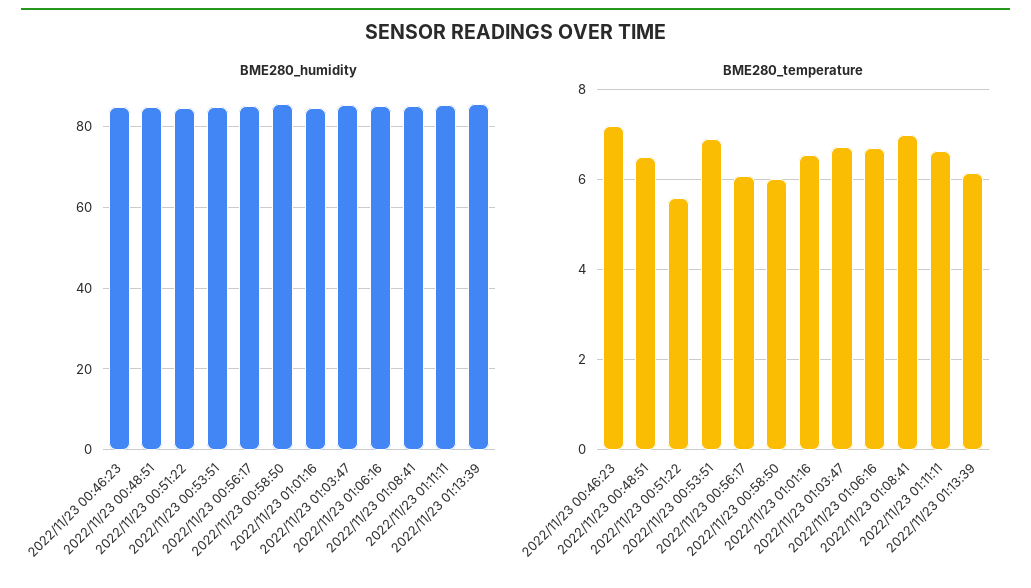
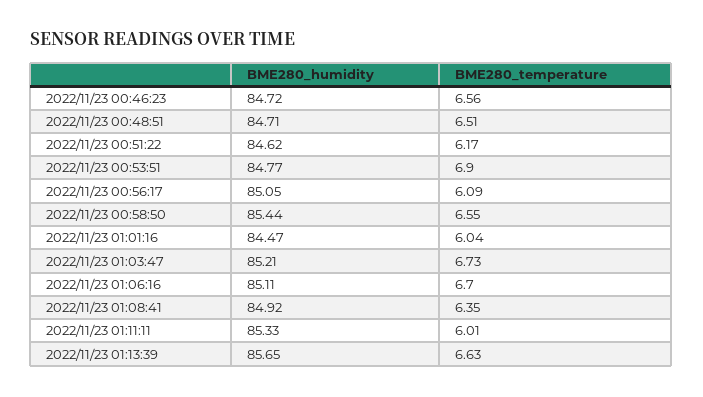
BME280_temperature, 2022/11/23 00:46:23: 7.2 -> 6.56
BME280_temperature, 2022/11/23 00:51:22: 5.6 -> 6.17
BME280_temperature, 2022/11/23 00:58:50: 6 -> 6.55
BME280_temperature, 2022/11/23 01:01:16: 6.6 -> 6.04
BME280_temperature, 2022/11/23 01:08:41: 7 -> 6.35
BME280_temperature, 2022/11/23 01:11:11: 6.6 -> 6.01
BME280_temperature, 2022/11/23 01:13:39: 6.2 -> 6.63

